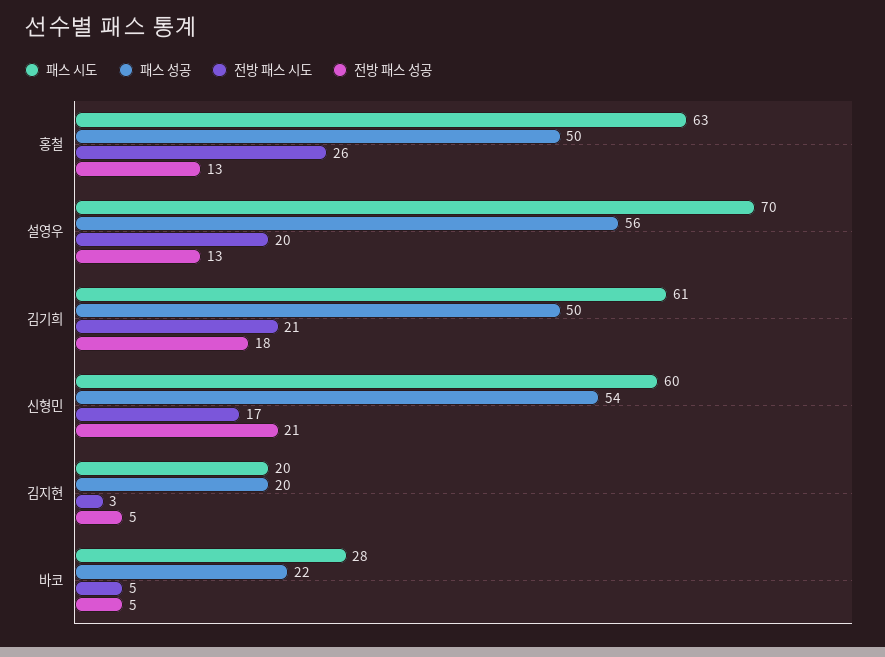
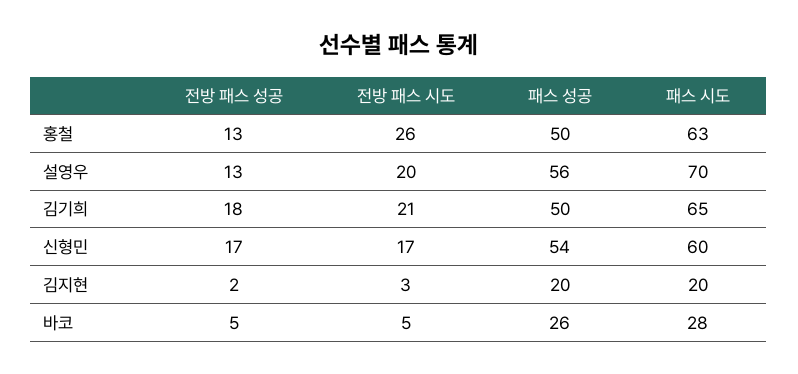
패스 시도, 김기희: 61 -> 65
전방 패스 성공, 신형민: 21 -> 17
전방 패스 성공, 김지현: 5 -> 2
패스 성공, 바코: 22 -> 26

